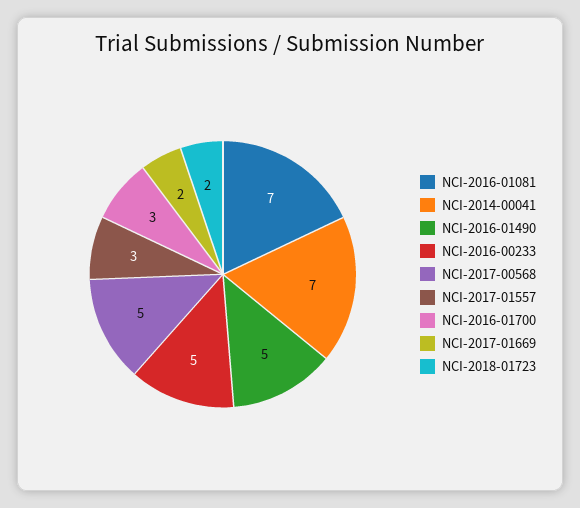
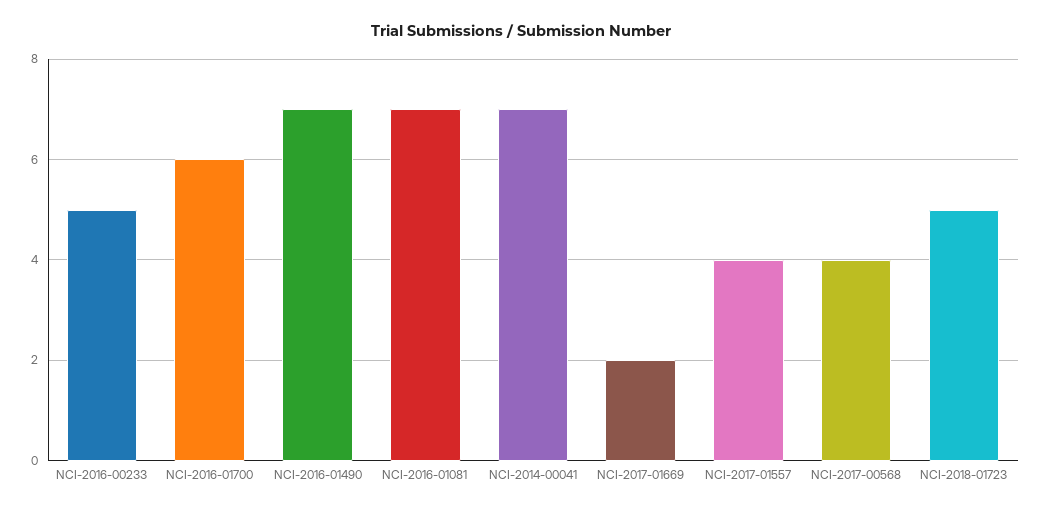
NCI-2016-01490: 5 -> 7
NCI-2017-00568: 5 -> 4
NCI-2017-01557: 3 -> 4
NCI-2016-01700: 3 -> 6
NCI-2018-01723: 2 -> 5

